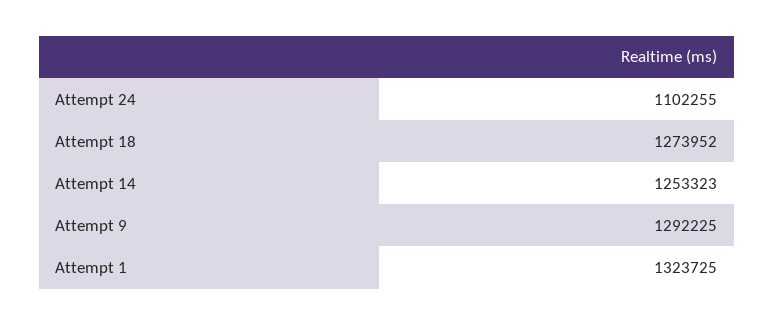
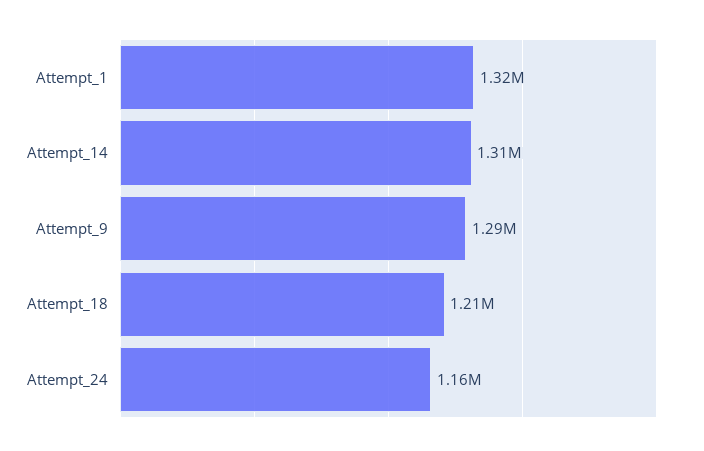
Attempt 24: 1102255 -> 1160000
Attempt 18: 1273952 -> 1210000
Attempt 14: 1253323 -> 1310000

